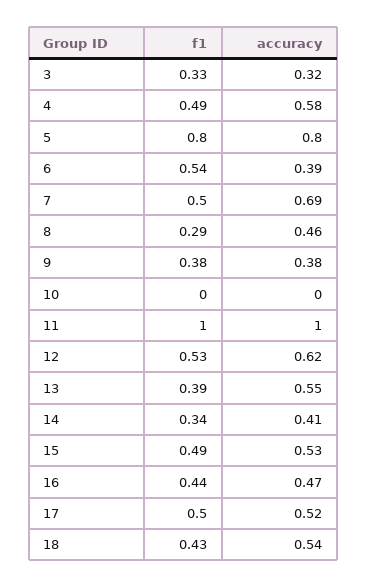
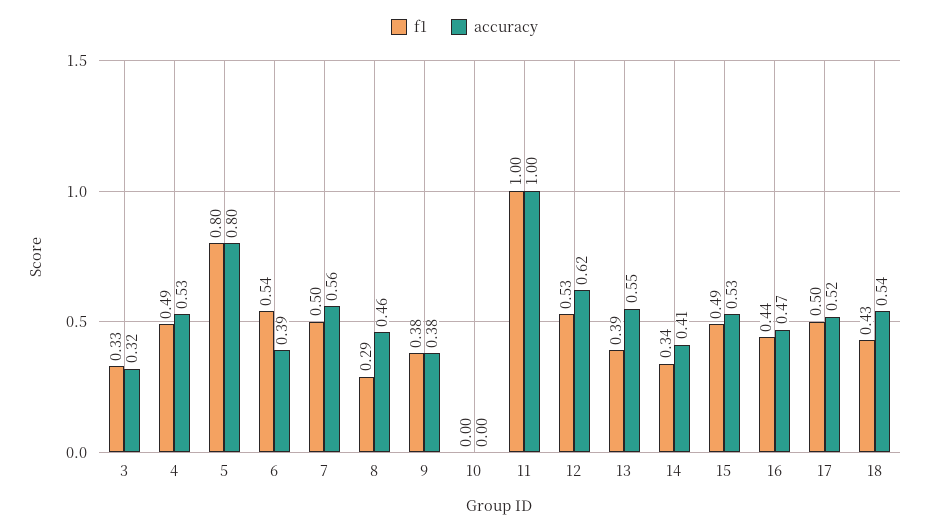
accuracy, 4: 0.58 -> 0.53
accuracy, 7: 0.69 -> 0.56

